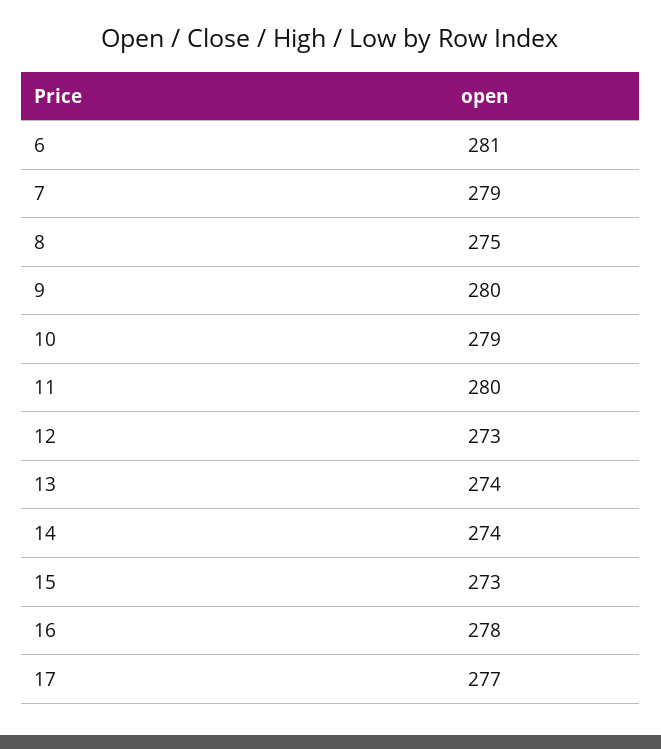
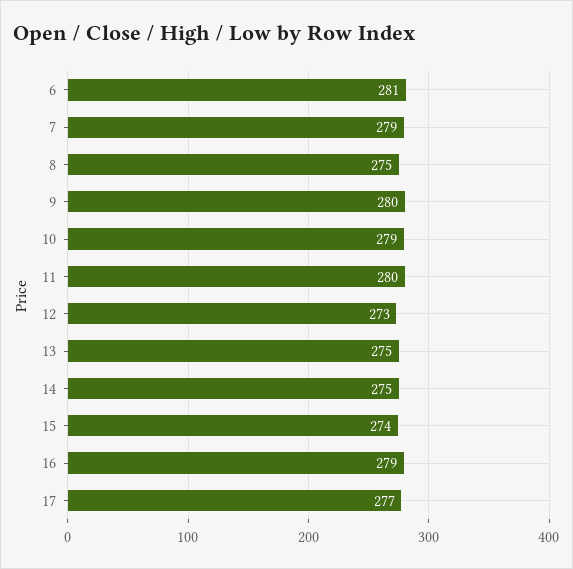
13: 274 -> 275
14: 274 -> 275
15: 273 -> 274
16: 278 -> 279

